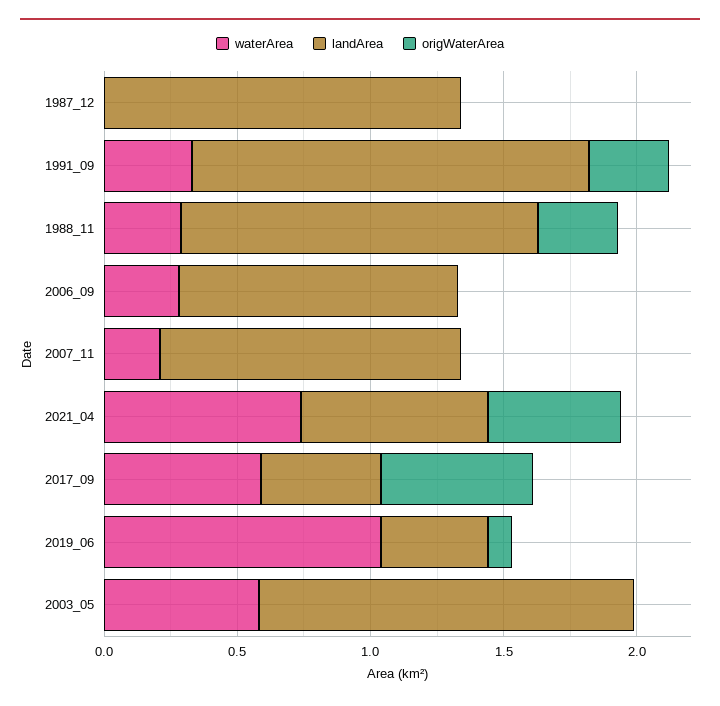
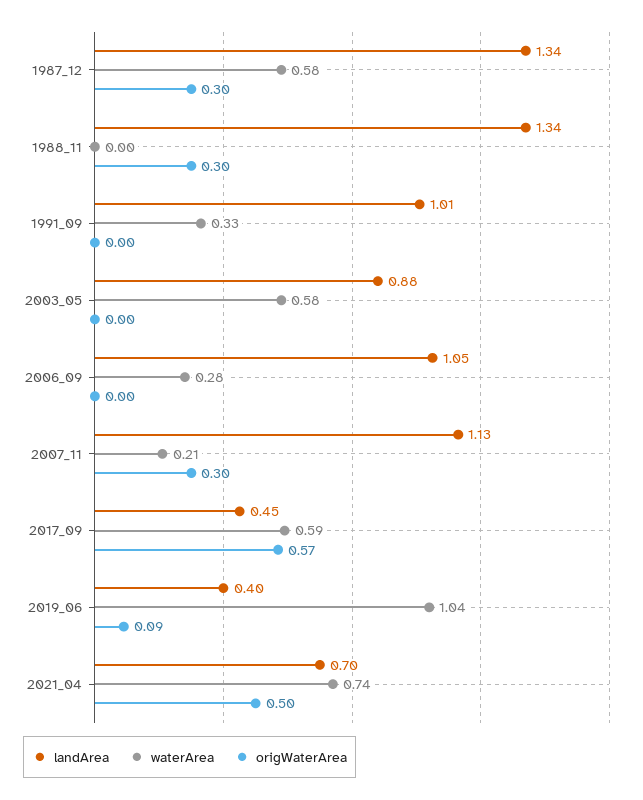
waterArea, 1987_12: 0 -> 0.58
origWaterArea, 1987_12: 0 -> 0.3
landArea, 1991_09: 1.5 -> 1.01
origWaterArea, 1991_09: 0.3 -> 0
waterArea, 1988_11: 0.3 -> 0
origWaterArea, 2007_11: 0 -> 0.3
landArea, 2003_05: 1.4 -> 0.88

